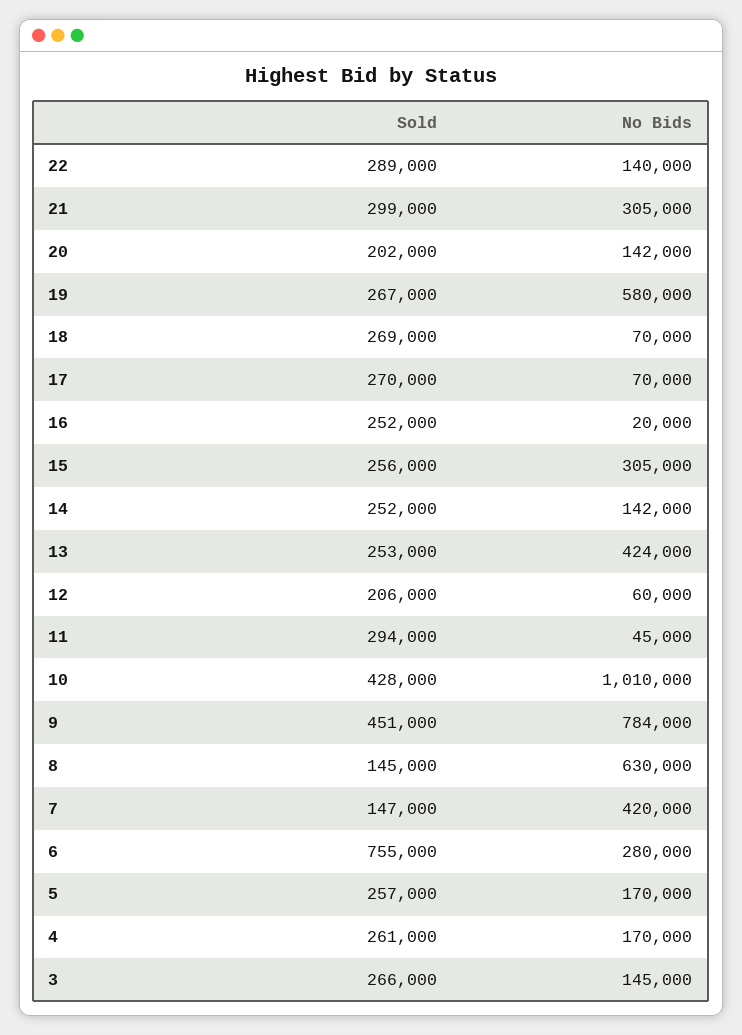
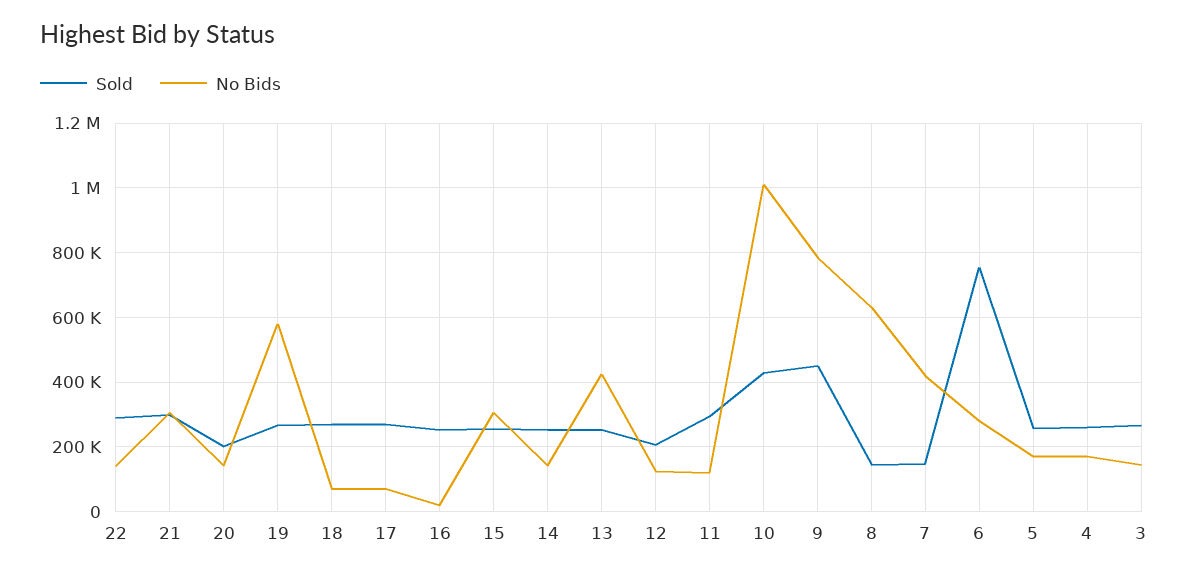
No Bids, 12: 60000 -> 120000
No Bids, 11: 45000 -> 120000

